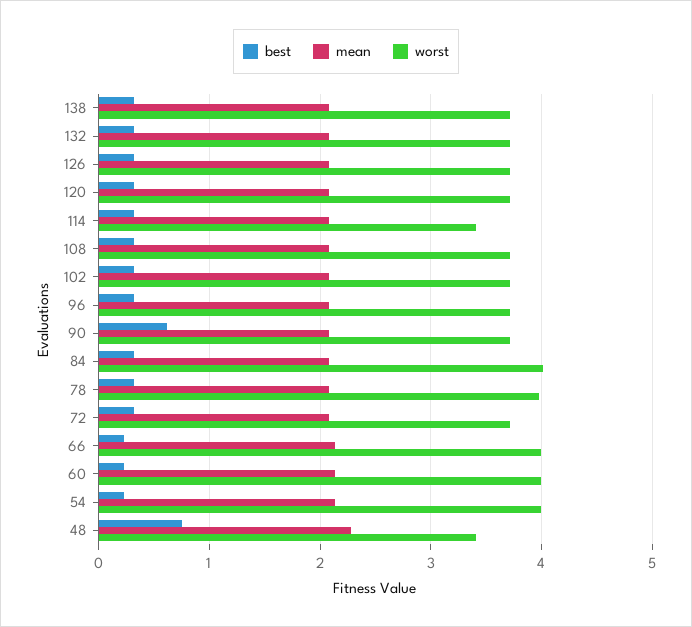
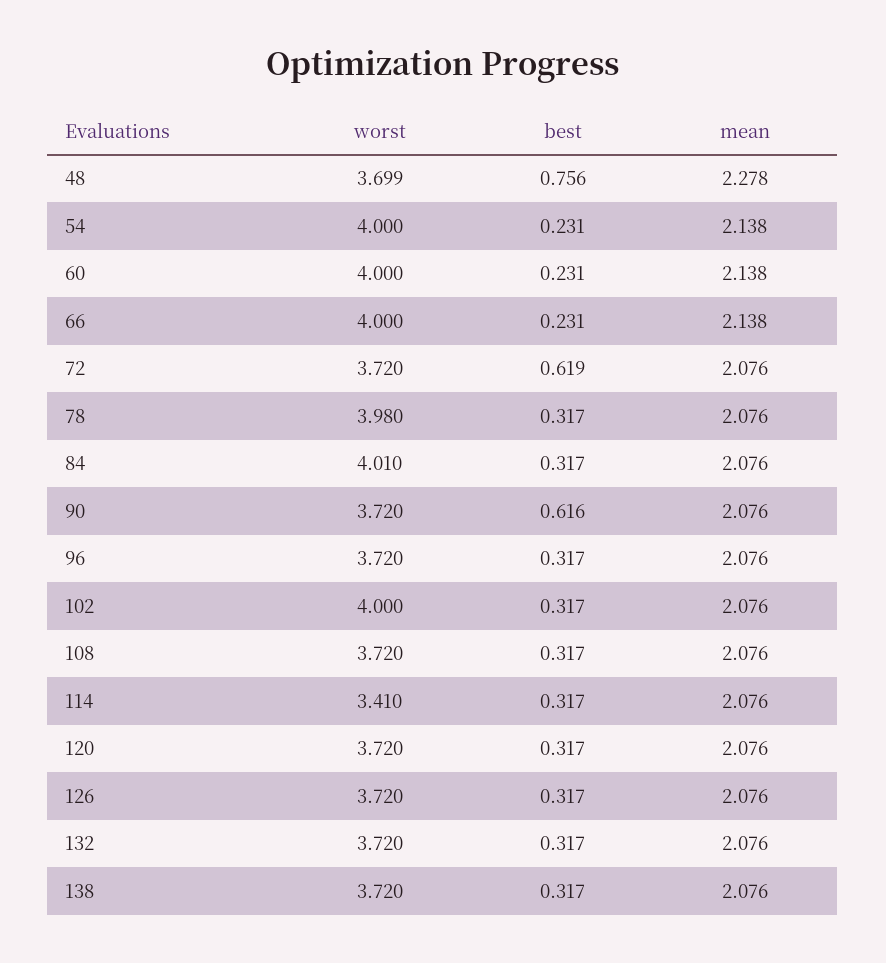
worst, 102: 3.7 -> 4
best, 72: 0.3 -> 0.619
worst, 48: 3.4 -> 3.699

